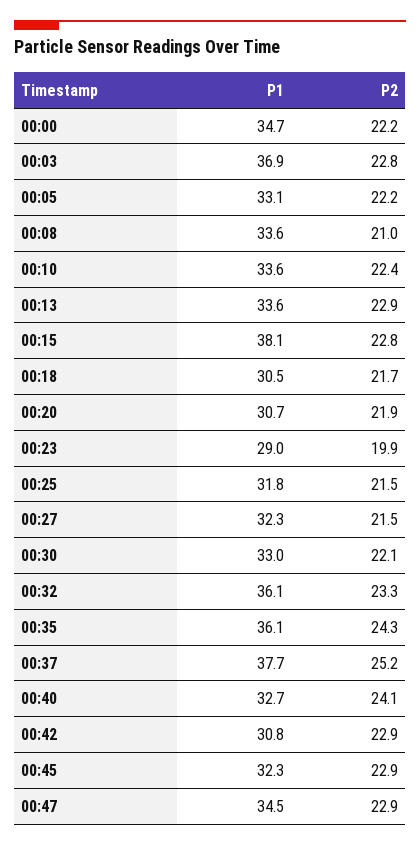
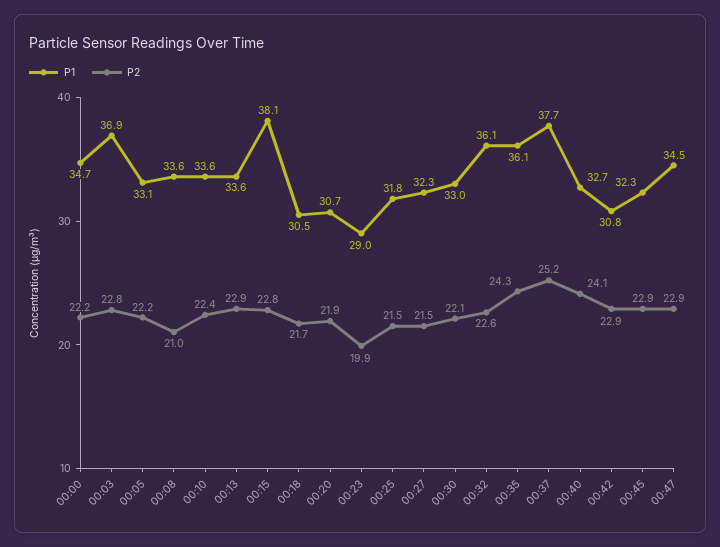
P2, 00:32: 23.3 -> 22.6

